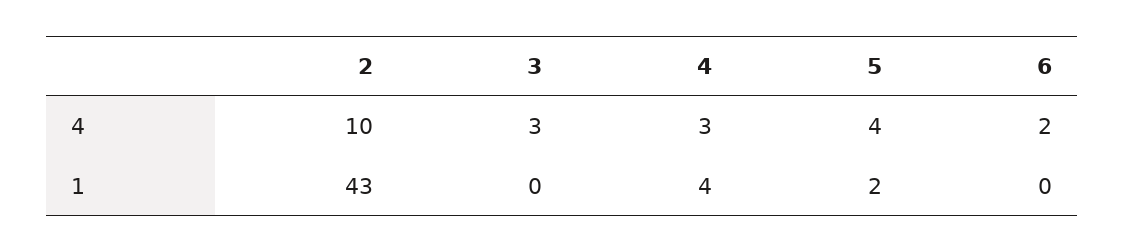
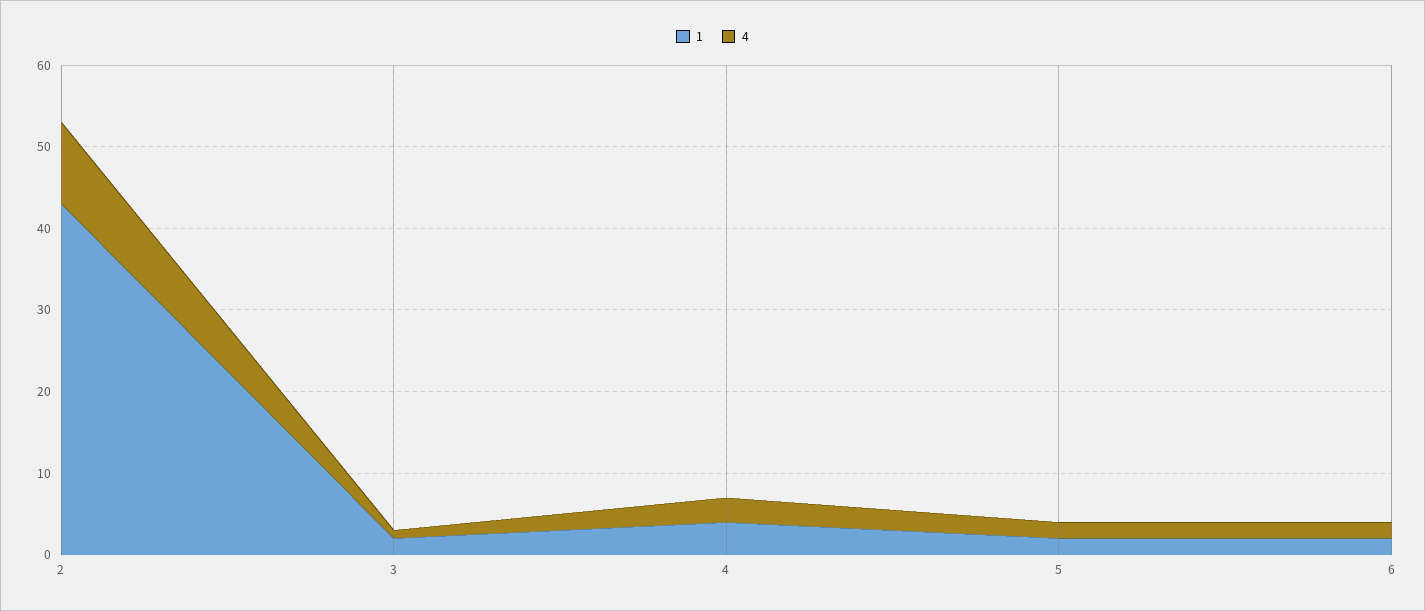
4, 3: 3 -> 1
4, 5: 4 -> 2
1, 3: 0 -> 2
1, 6: 0 -> 2

